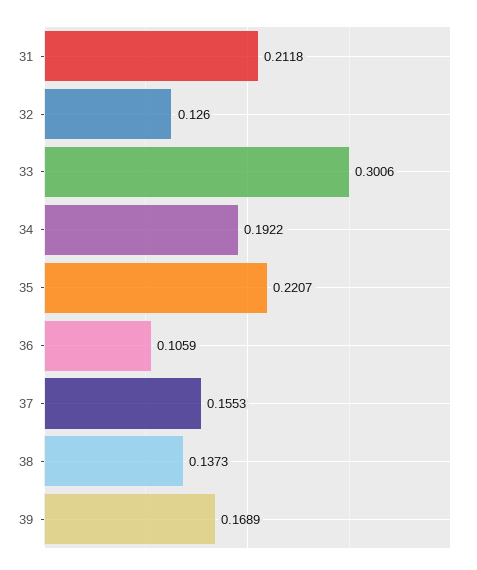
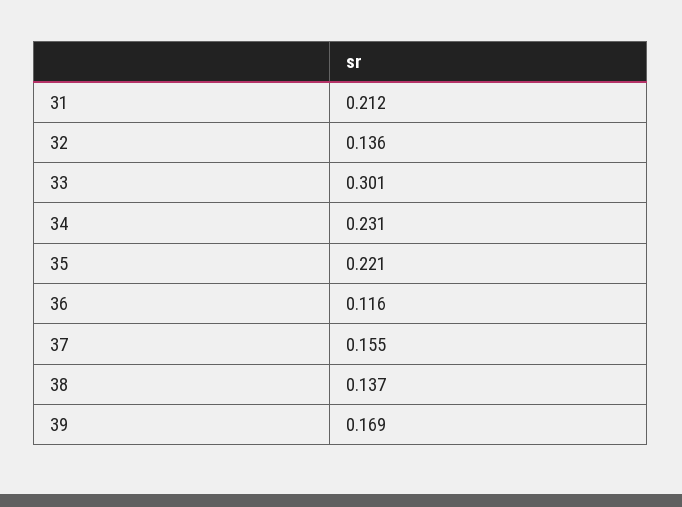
32: 0.126 -> 0.136
34: 0.1922 -> 0.231
36: 0.1059 -> 0.116

